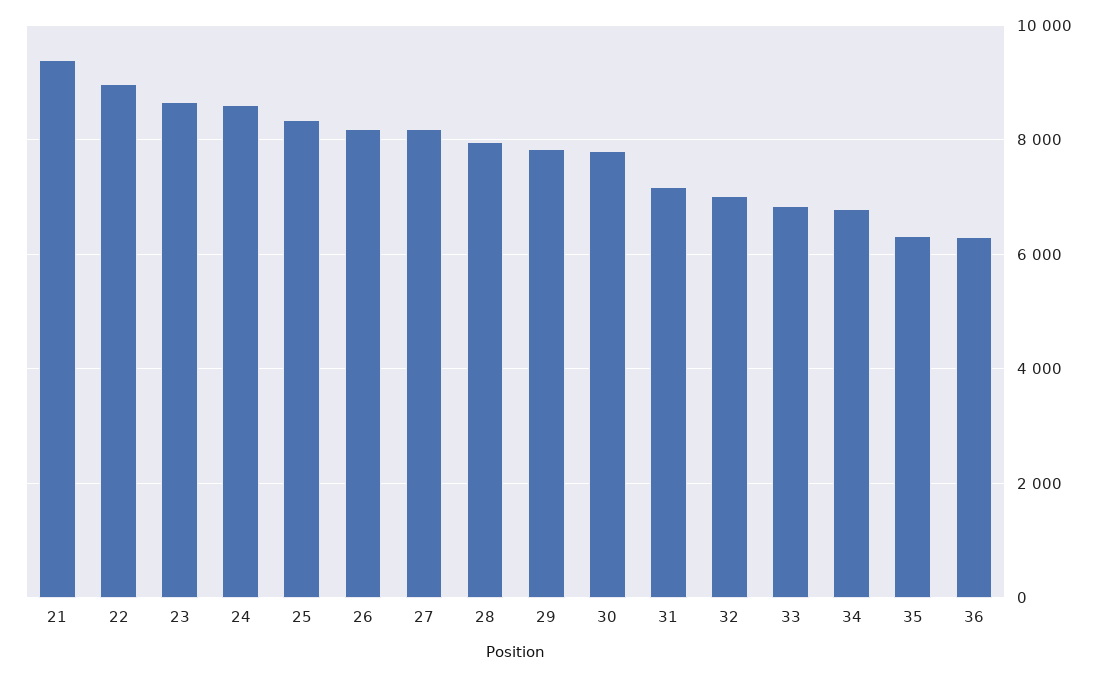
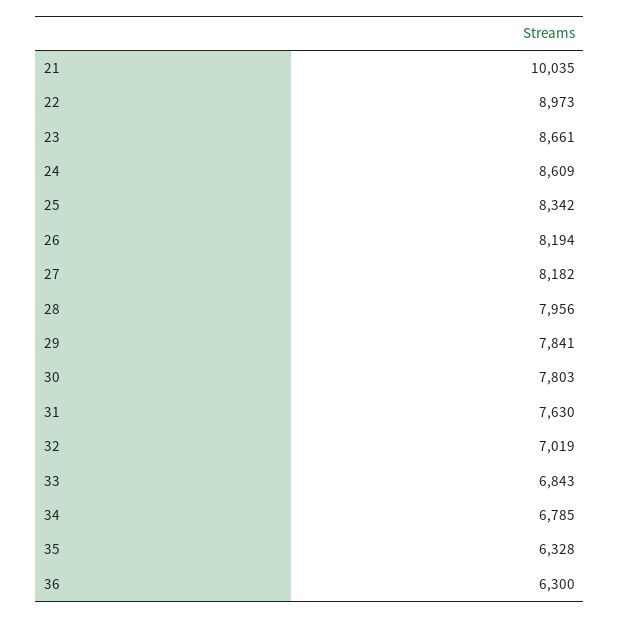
21: 9400 -> 10035
31: 7200 -> 7630

